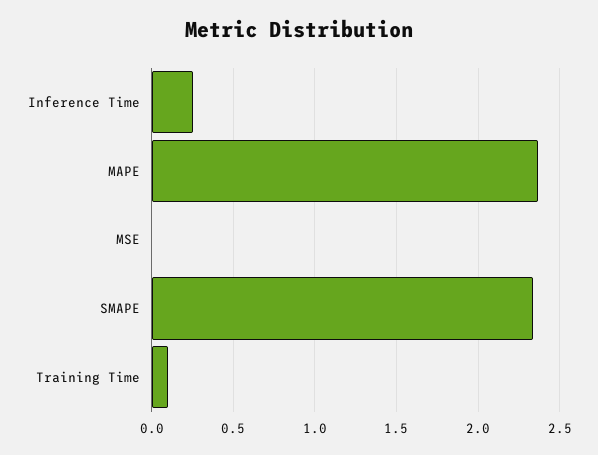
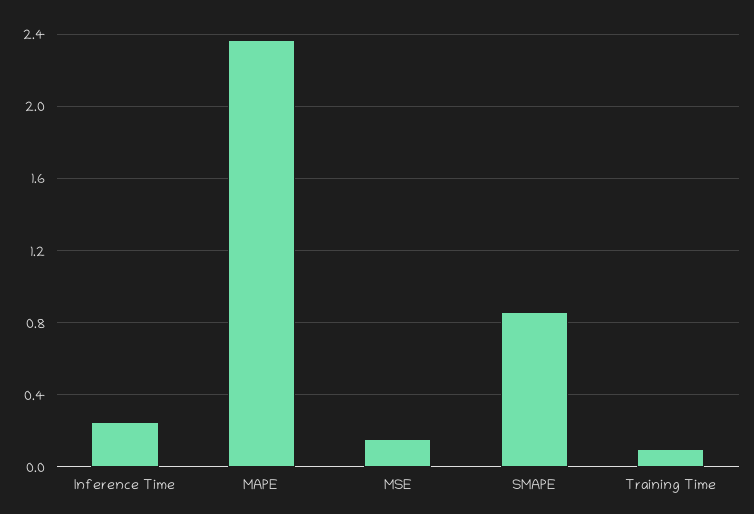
MSE: 0 -> 0.15
SMAPE: 2.35 -> 0.85

